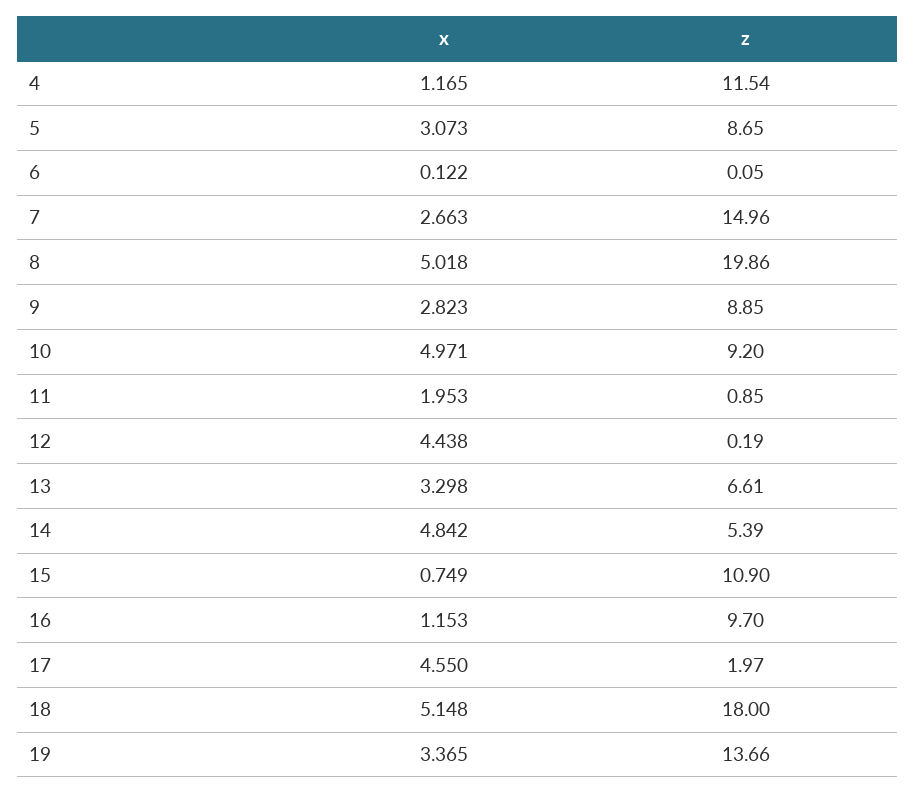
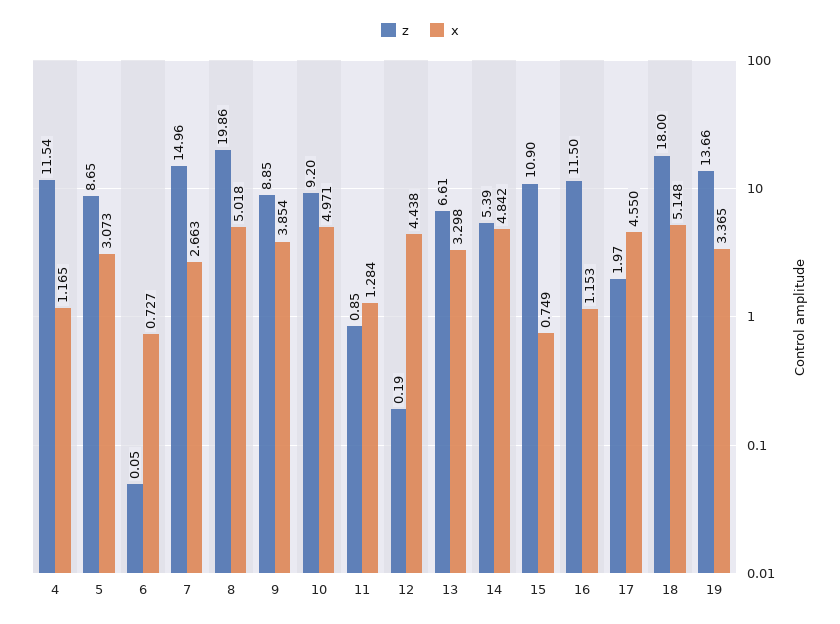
x, 6: 0.122 -> 0.727
x, 9: 2.823 -> 3.854
x, 11: 1.953 -> 1.284
z, 16: 9.7 -> 11.5

